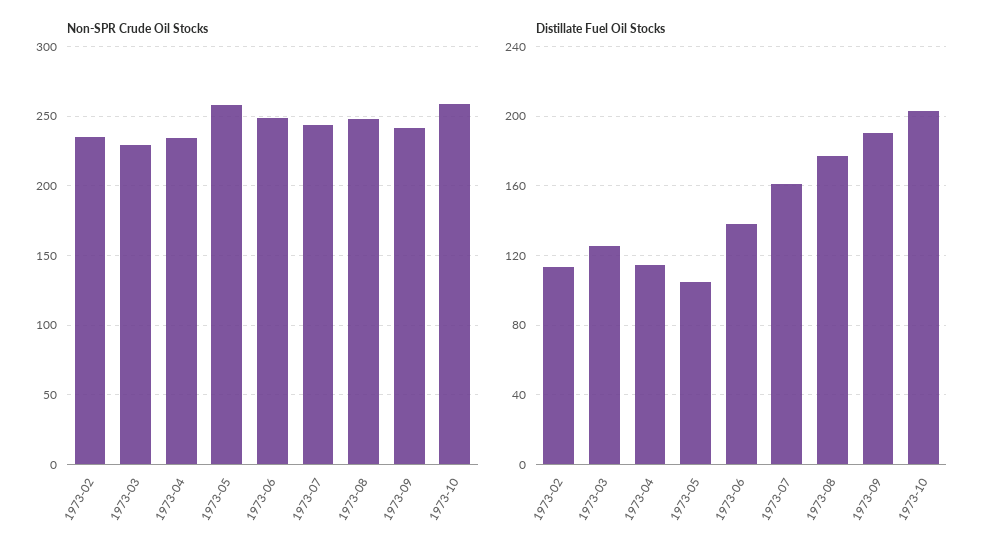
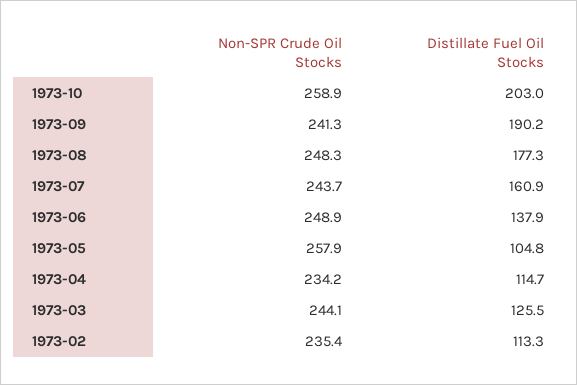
Non-SPR Crude Oil Stocks, 1973-03: 230 -> 244.1

